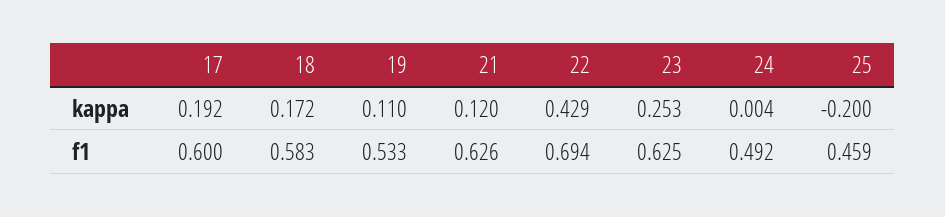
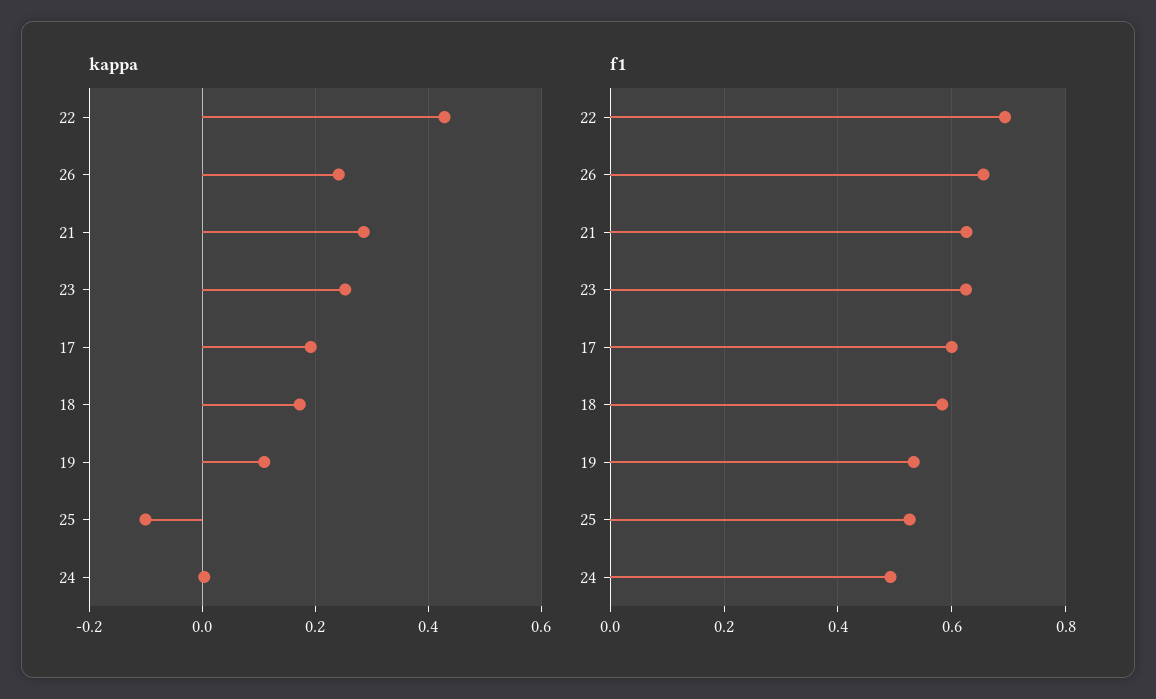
kappa, 21: 0.12 -> 0.28
kappa, 25: -0.2 -> -0.1
f1, 25: 0.459 -> 0.52
kappa, 26: none -> 0.24
f1, 26: none -> 0.66

